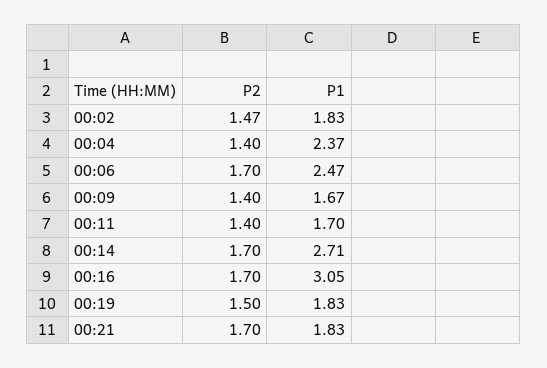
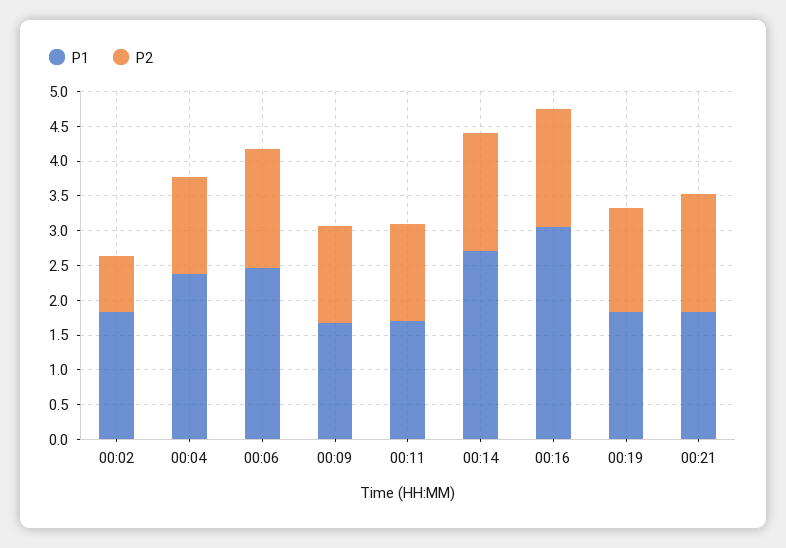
P2, 00:02: 1.47 -> 0.75

